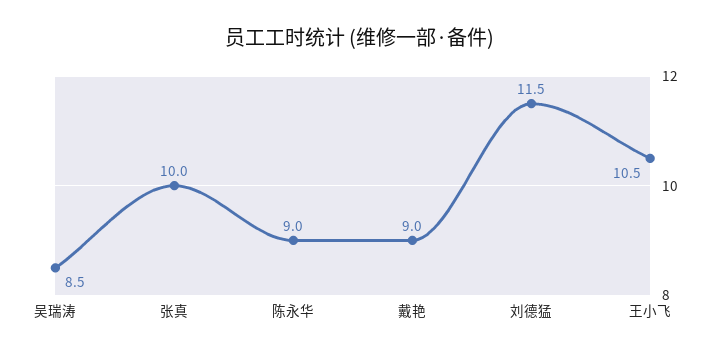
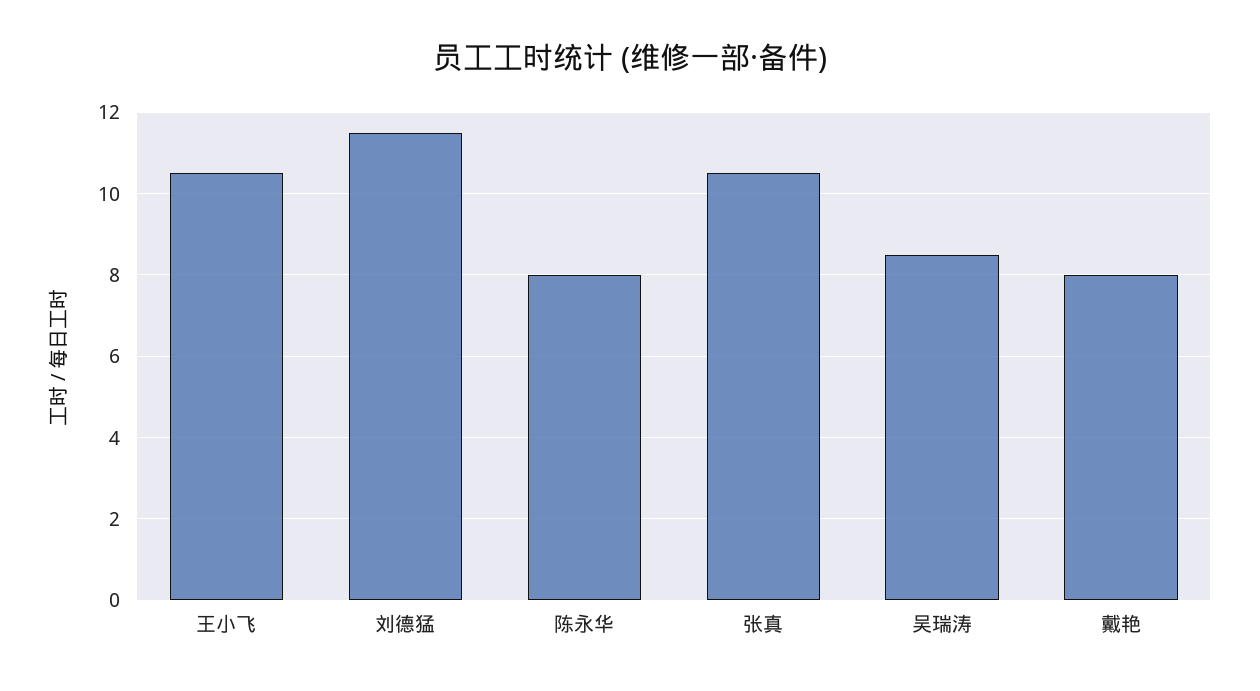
张真: 10 -> 10.5
陈永华: 9 -> 8
戴艳: 9 -> 8

